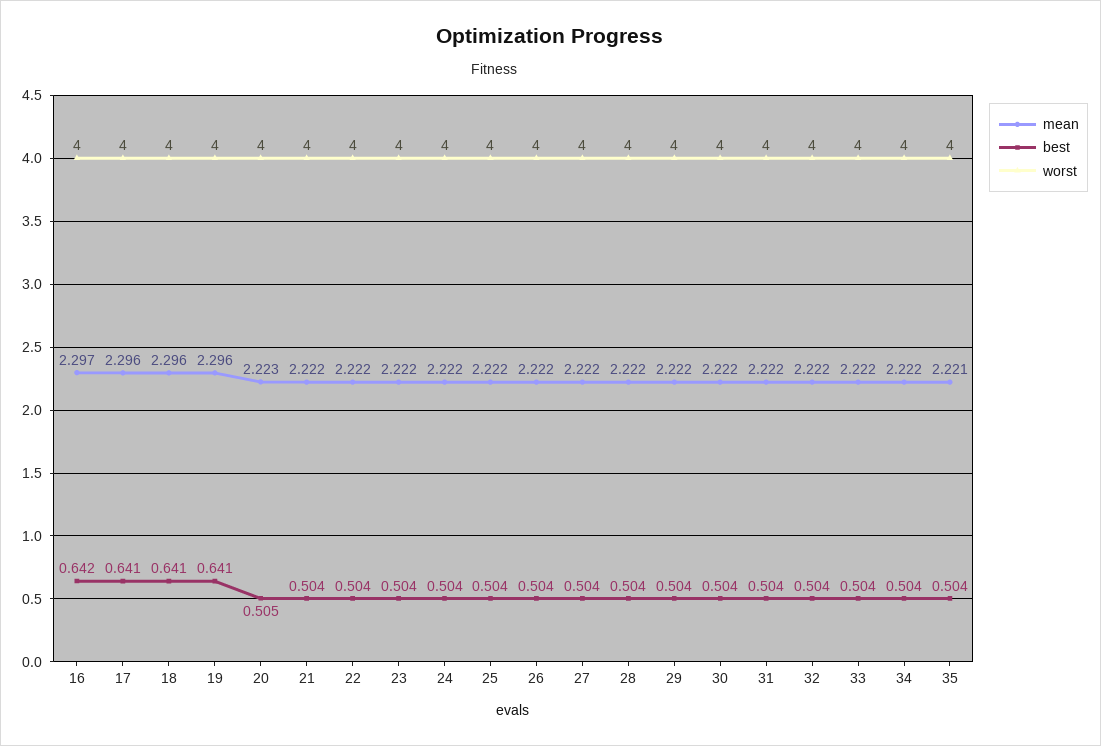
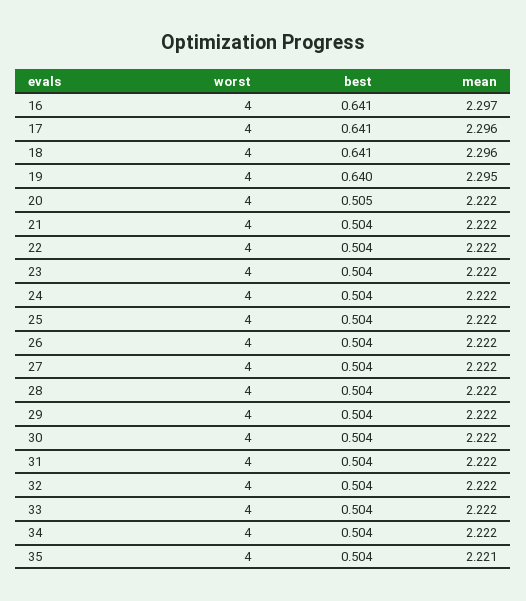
best, 16: 0.642 -> 0.641
mean, 19: 2.296 -> 2.295
best, 19: 0.641 -> 0.64
mean, 20: 2.223 -> 2.222

